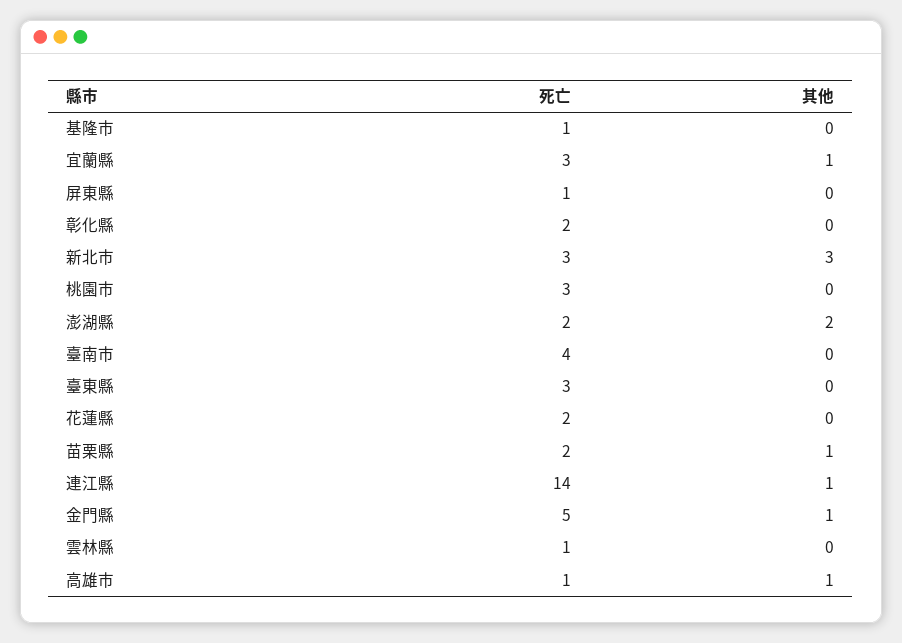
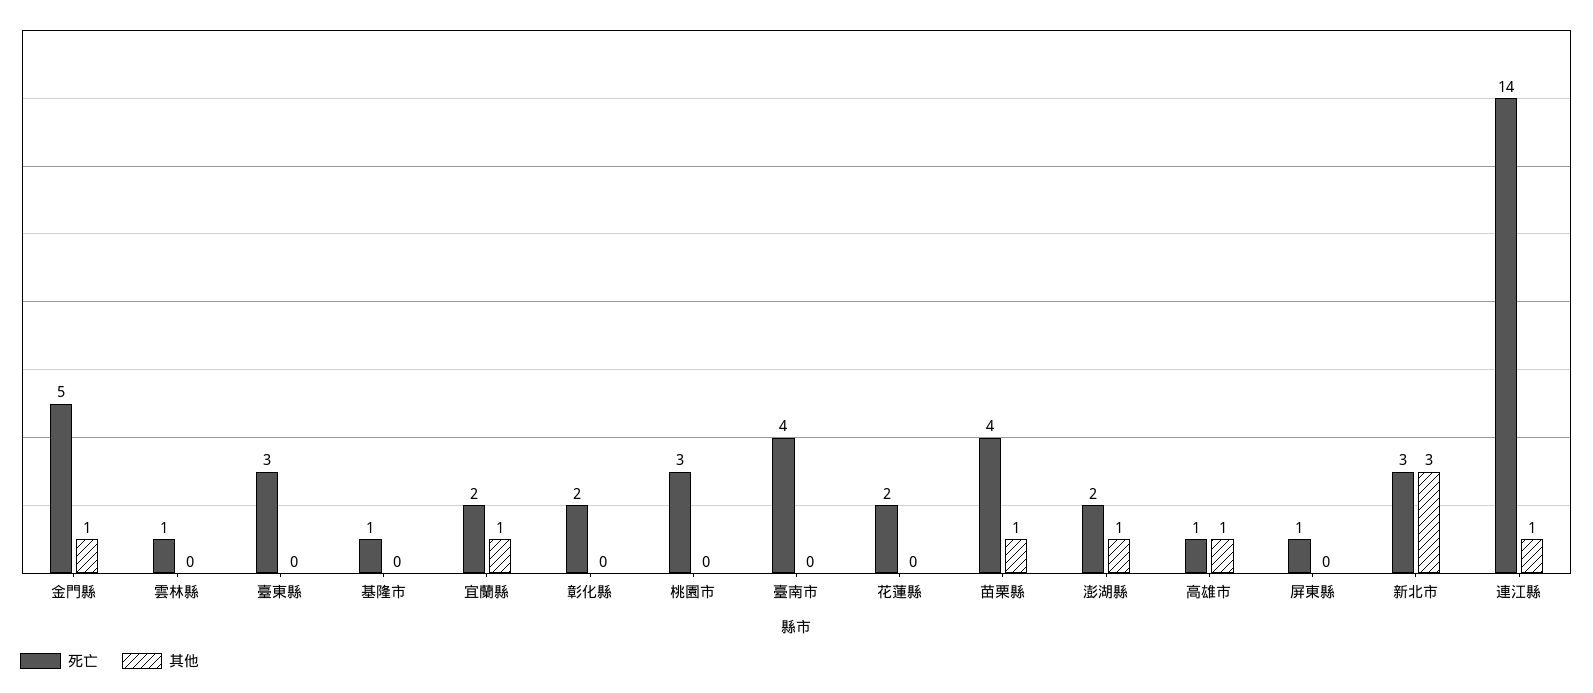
死亡, 宜蘭縣: 3 -> 2
其他, 澎湖縣: 2 -> 1
死亡, 苗栗縣: 2 -> 4

